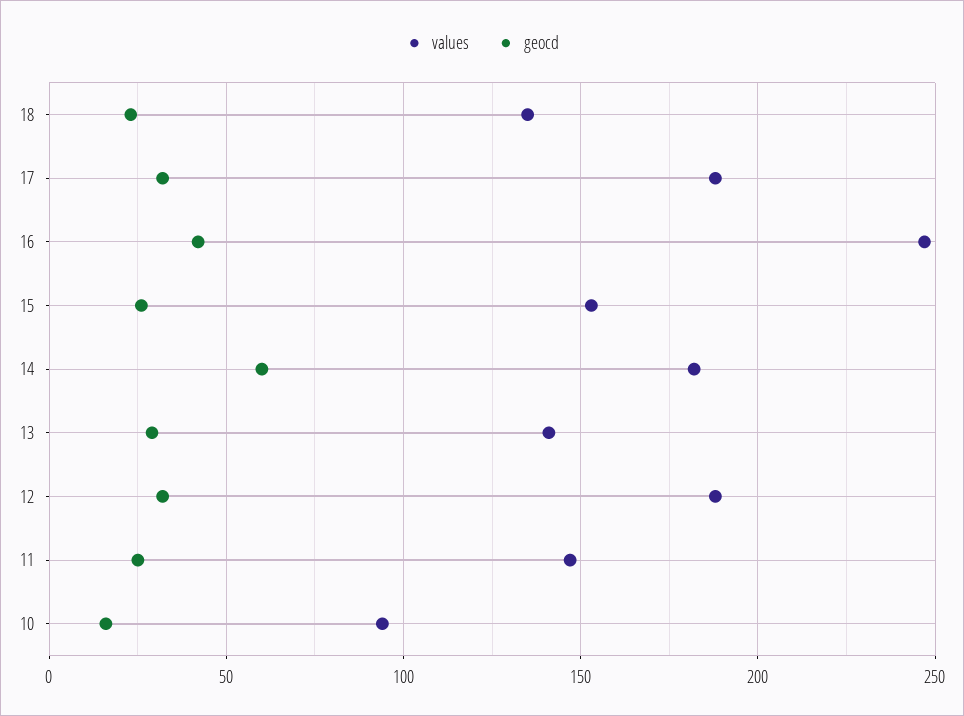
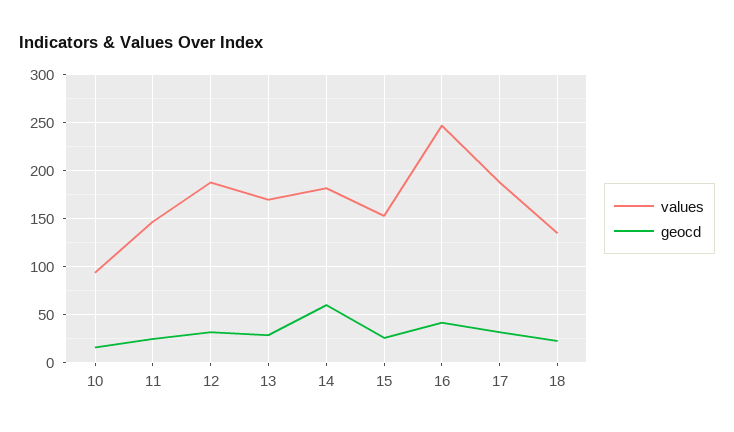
values, 13: 140 -> 170

